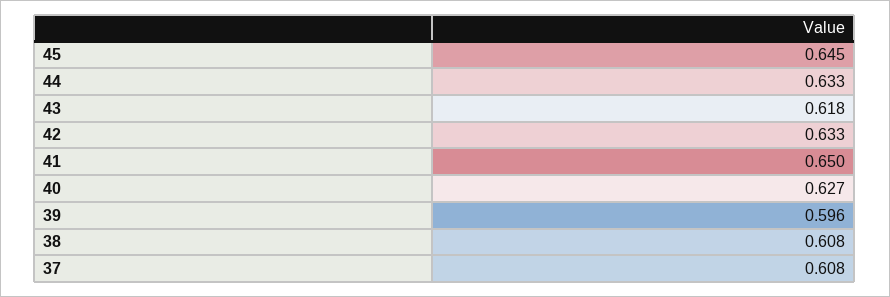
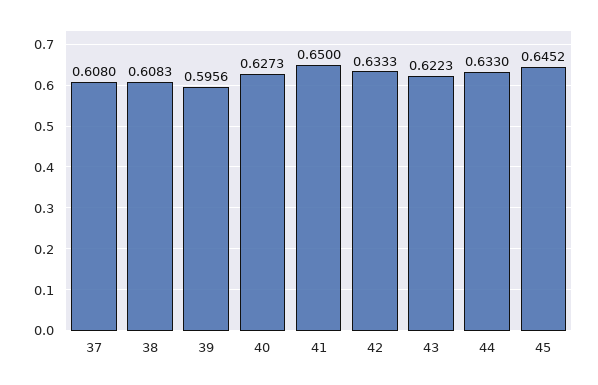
43: 0.618 -> 0.6223

